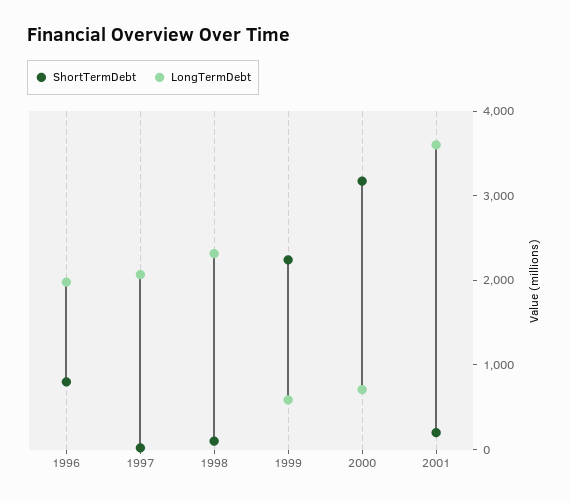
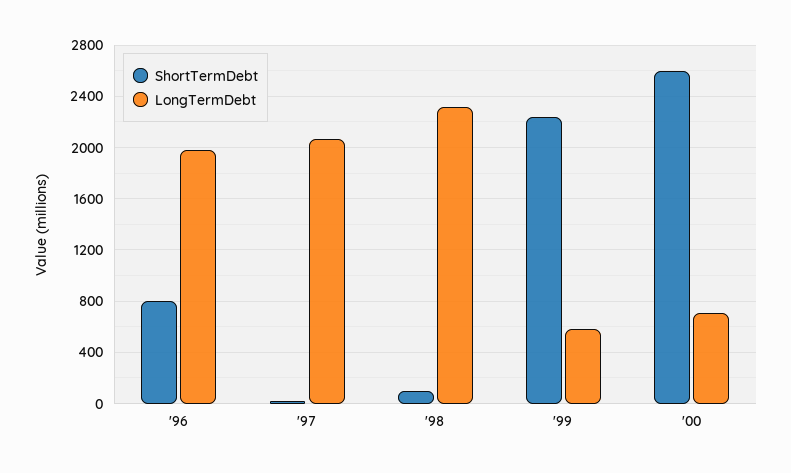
ShortTermDebt, 2000: 3200 -> 2600
ShortTermDebt, 2001: 200 -> none
LongTermDebt, 2001: 3600 -> none

